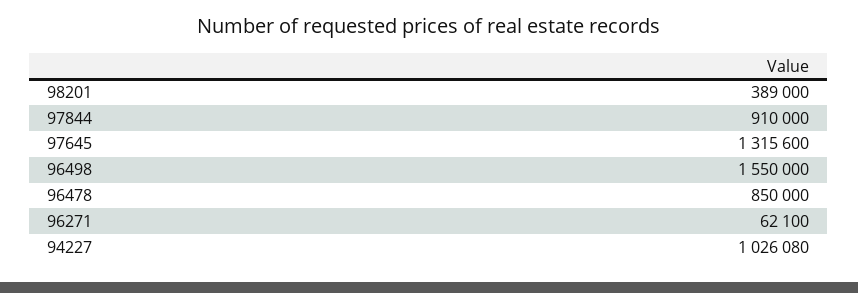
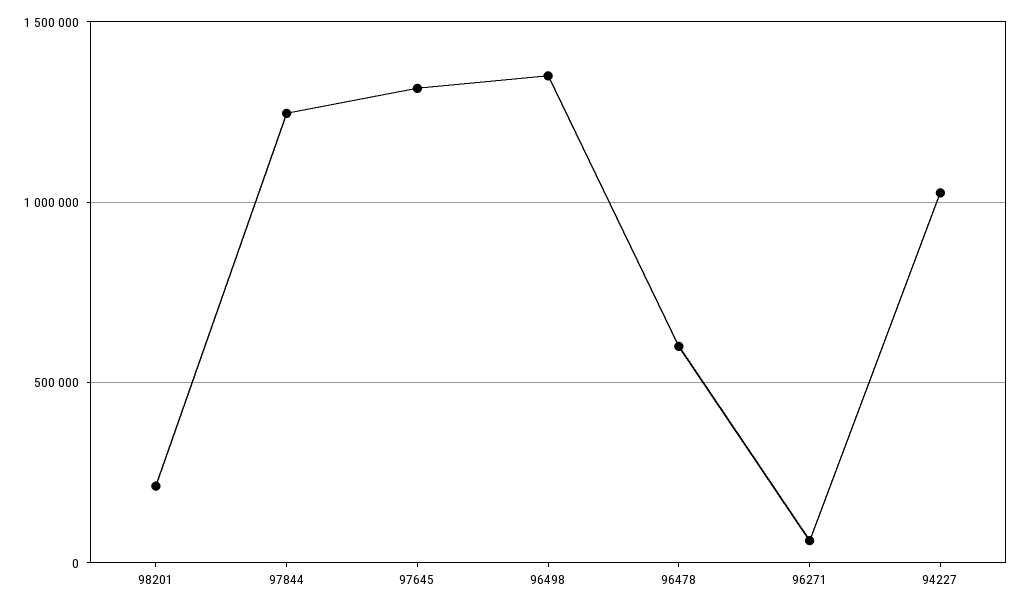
98201: 389000 -> 200000
97844: 910000 -> 1250000
96498: 1550000 -> 1350000
96478: 850000 -> 600000

